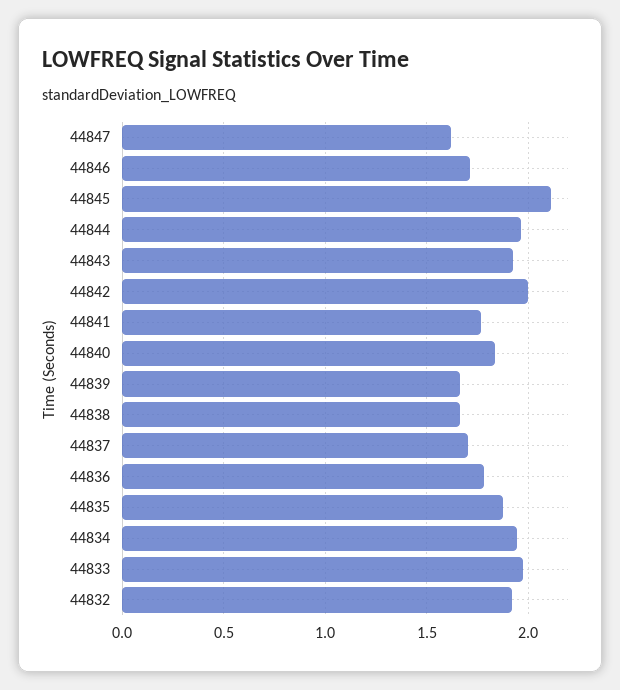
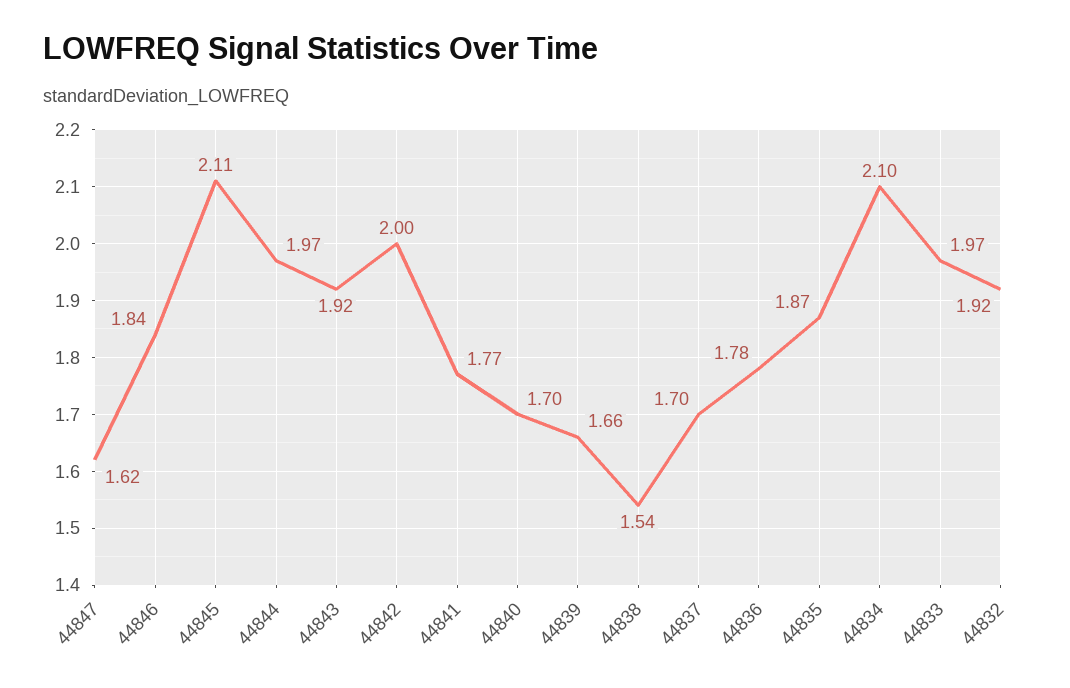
44846: 1.7 -> 1.84
44840: 1.85 -> 1.7
44838: 1.65 -> 1.54
44834: 1.95 -> 2.1

